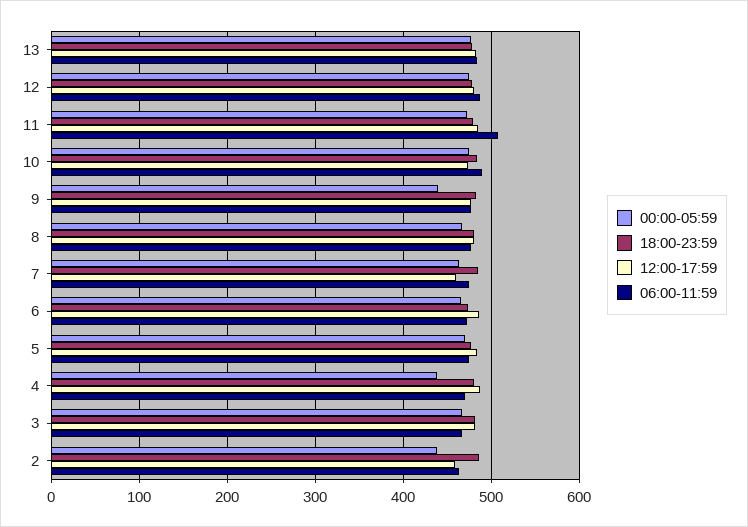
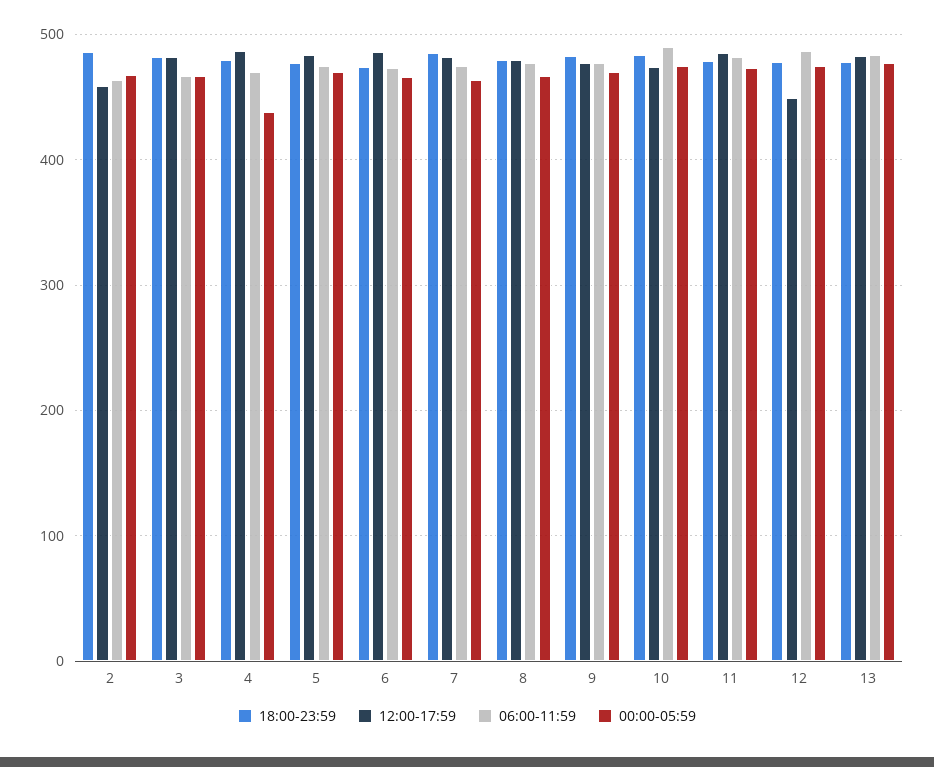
12:00-17:59, 12: 480 -> 450
06:00-11:59, 11: 510 -> 480
00:00-05:59, 9: 440 -> 470
12:00-17:59, 7: 460 -> 480
00:00-05:59, 2: 440 -> 470

